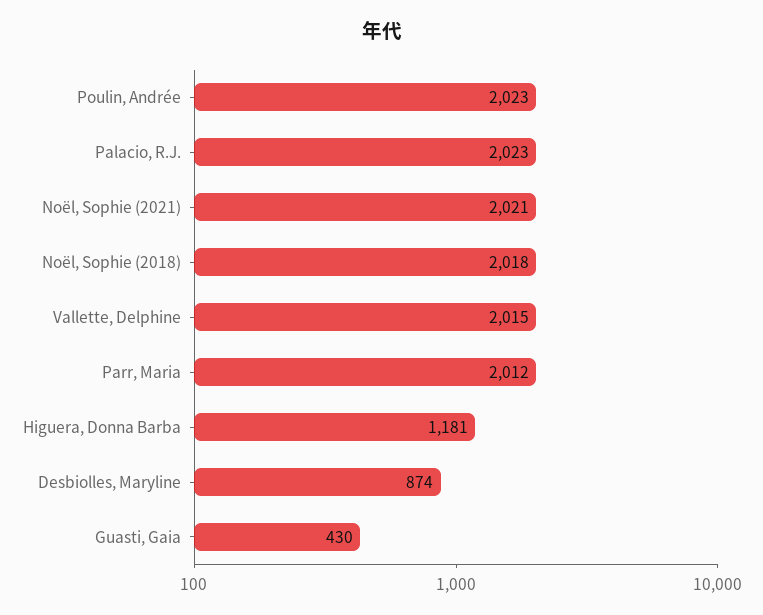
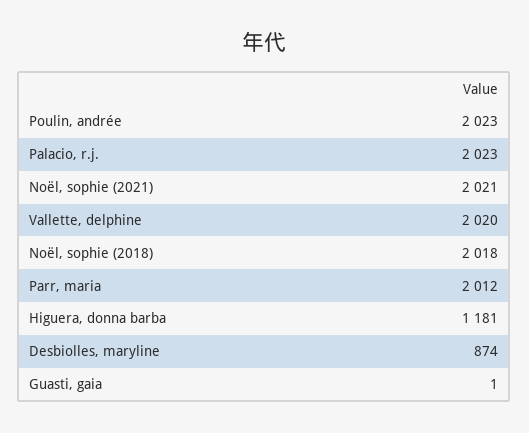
Vallette, Delphine: 2015 -> 2020
Guasti, Gaia: 430 -> 1

